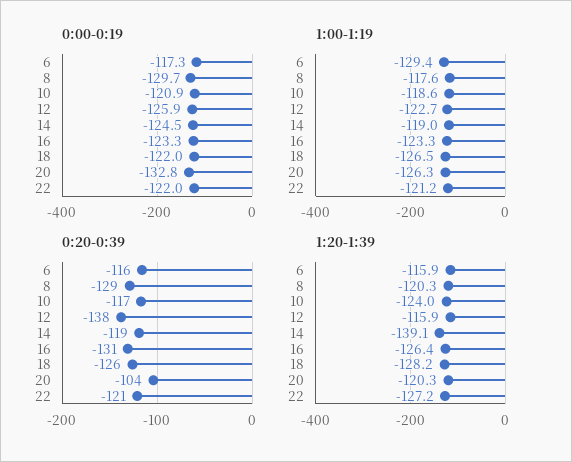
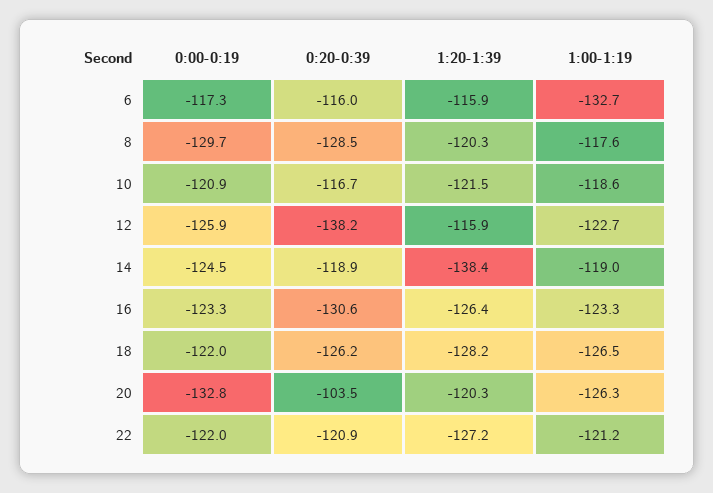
1:00-1:19, 6: -129.4 -> -132.7
1:20-1:39, 10: -124 -> -121.5
1:20-1:39, 14: -139.1 -> -138.4

